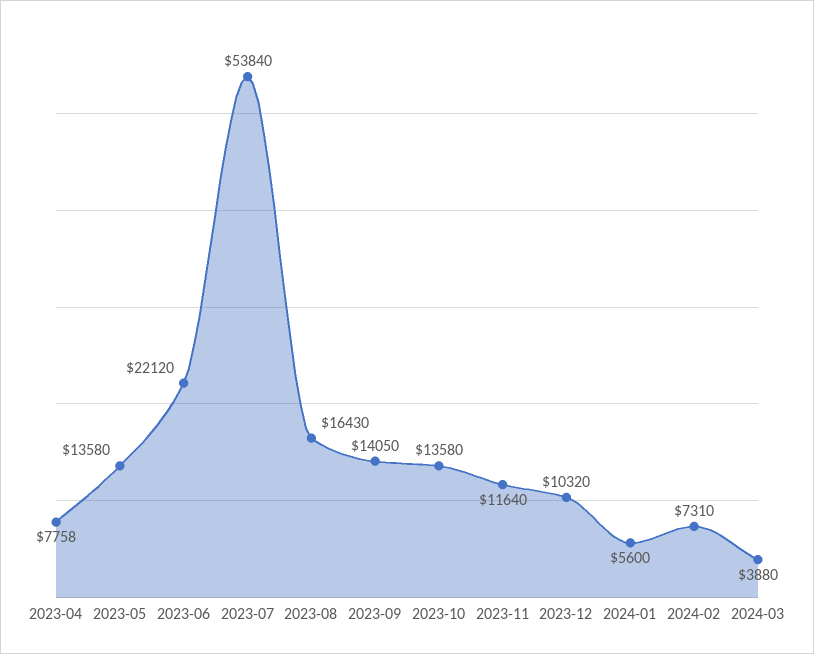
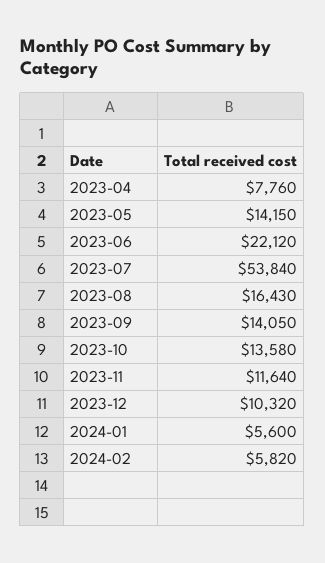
2023-04: 7758 -> 7760
2023-05: 13580 -> 14150
2024-02: 7310 -> 5820
2024-03: 3880 -> none

